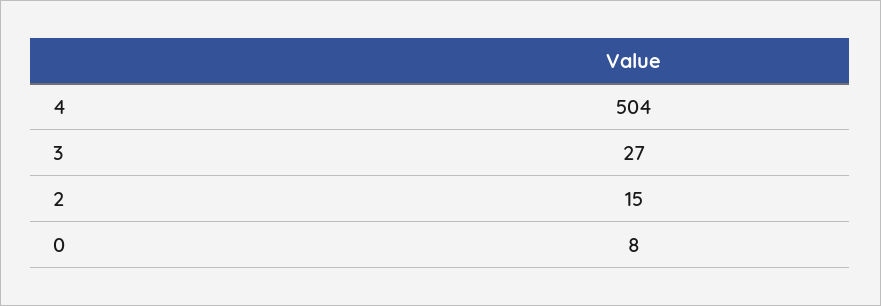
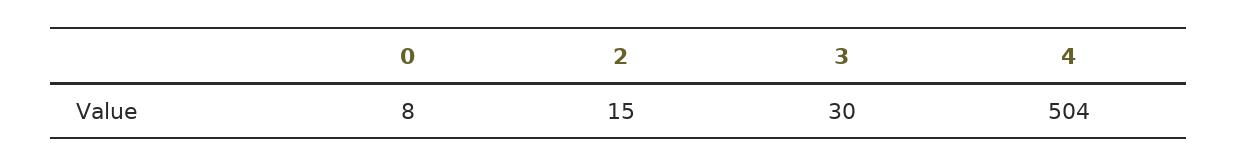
3: 27 -> 30

